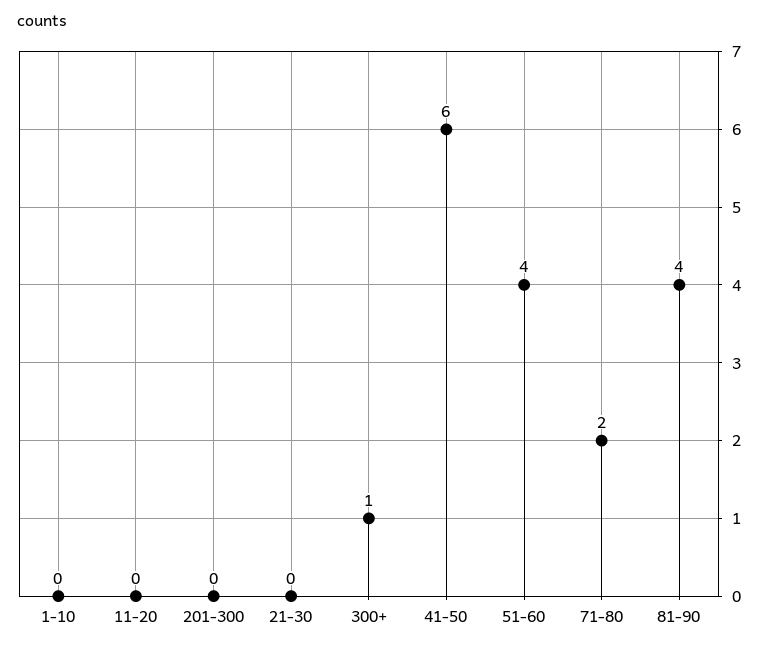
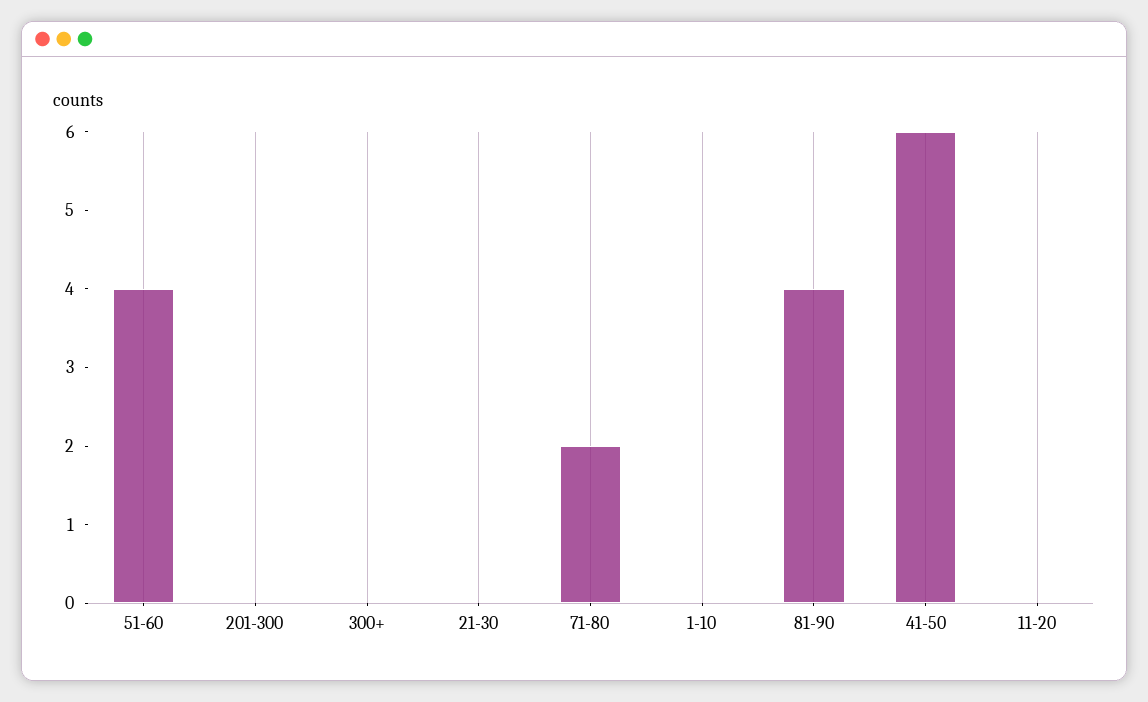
300+: 1 -> 0

